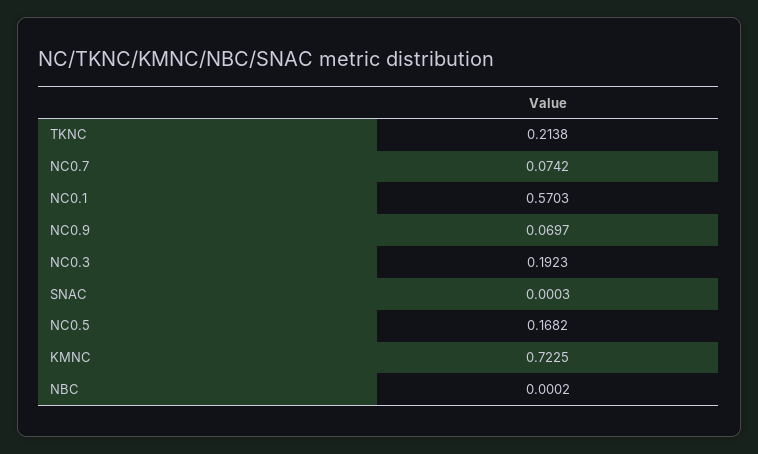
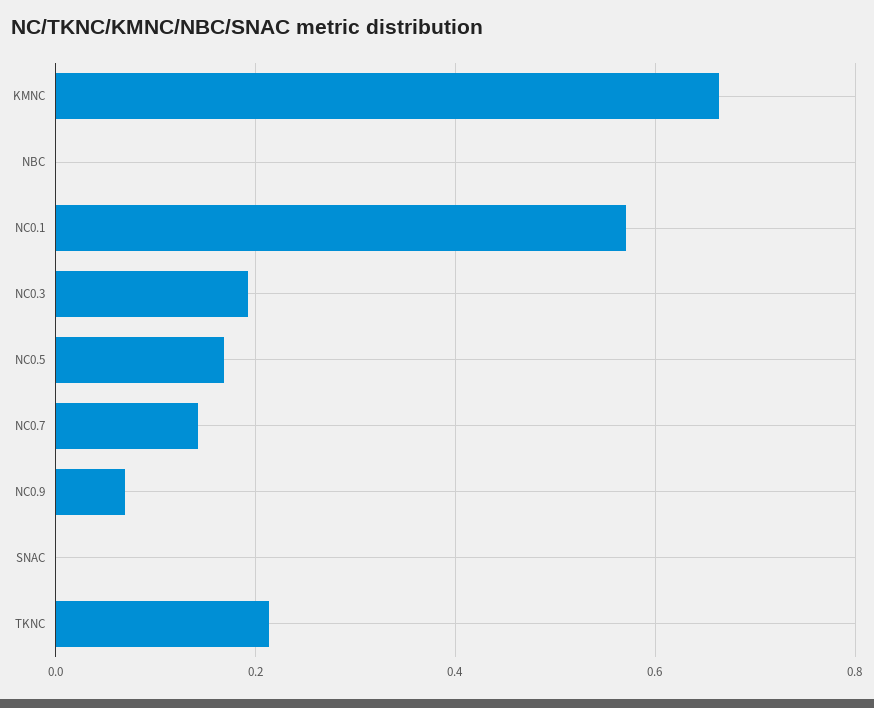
NC0.7: 0.0742 -> 0.14
KMNC: 0.7225 -> 0.66

